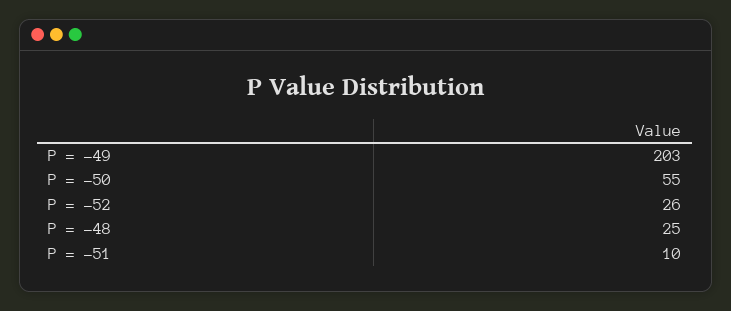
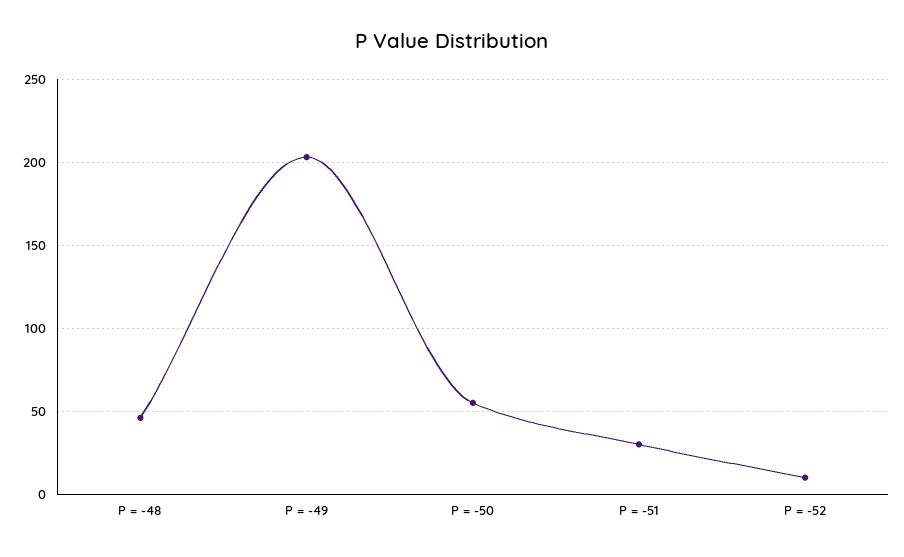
P = -52: 26 -> 10
P = -48: 25 -> 45
P = -51: 10 -> 30

